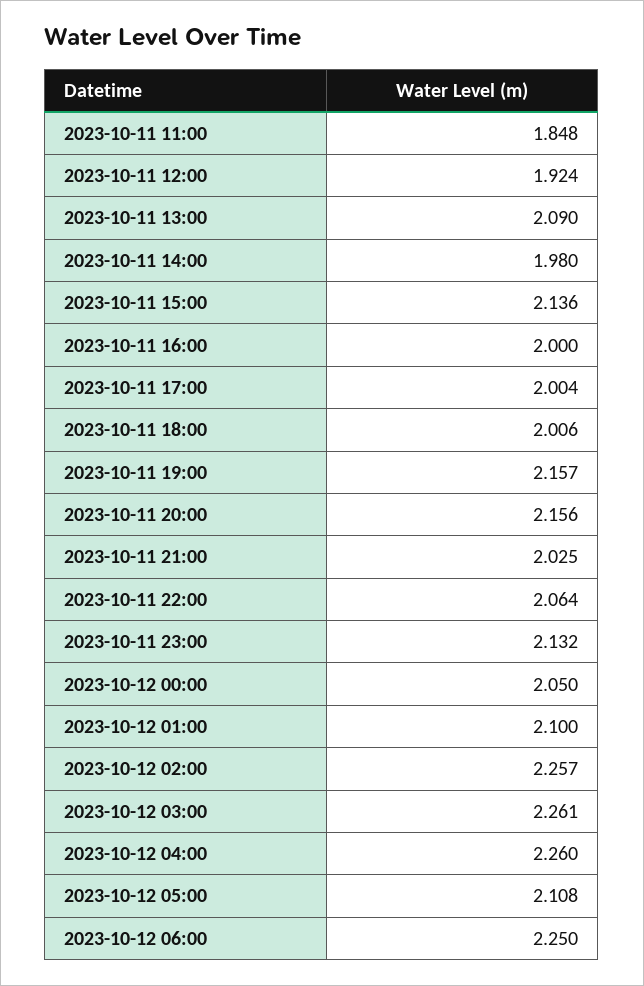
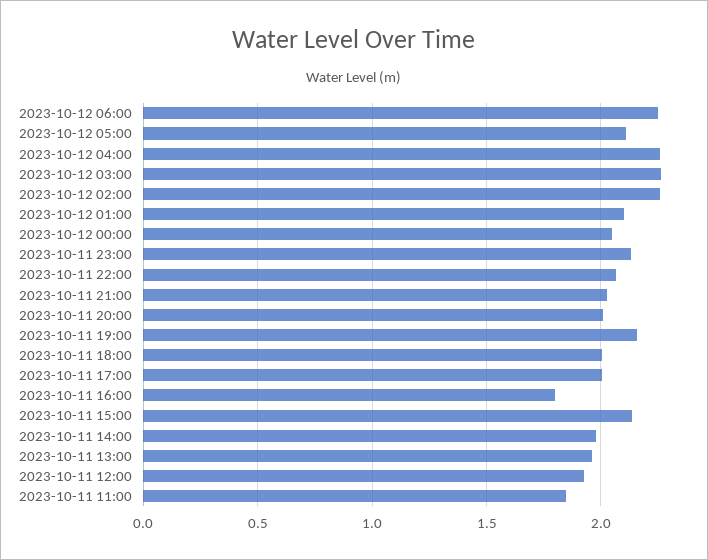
2023-10-11 13:00: 2.09 -> 1.95
2023-10-11 16:00: 2 -> 1.8
2023-10-11 20:00: 2.156 -> 2

